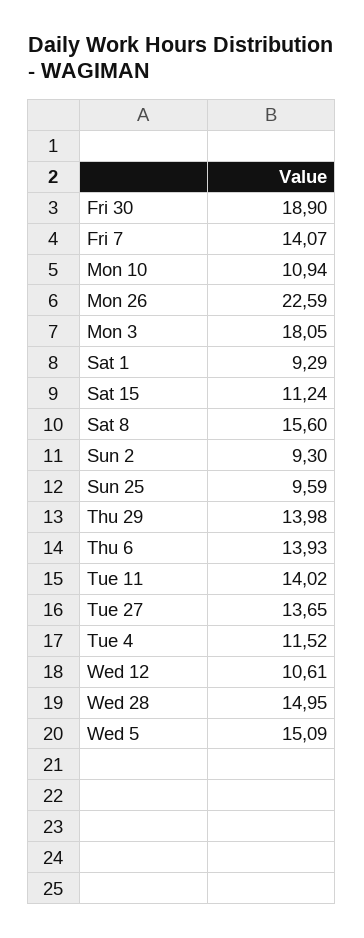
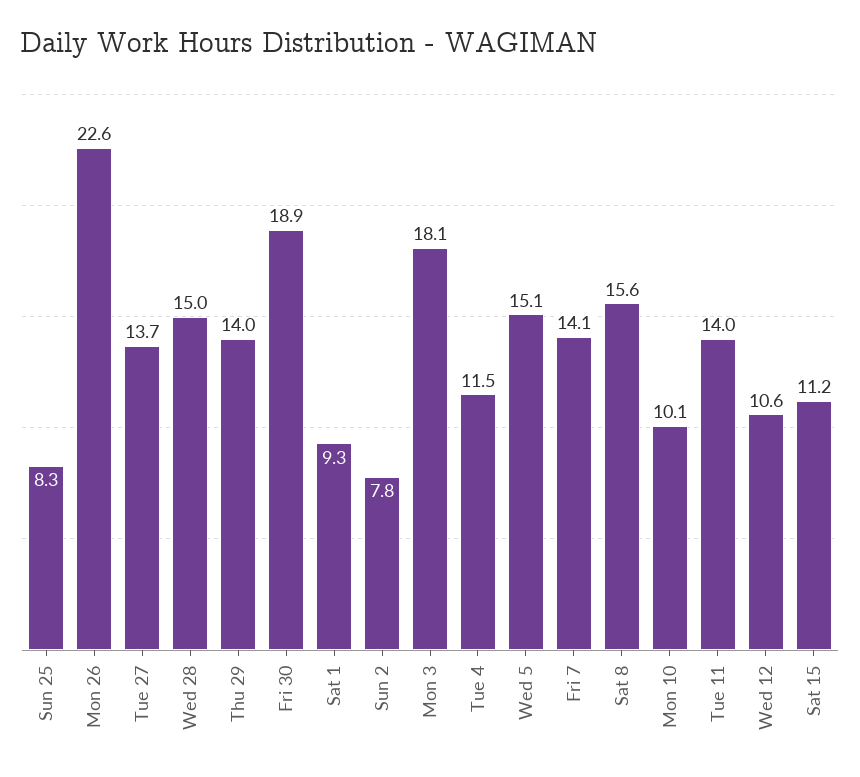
Mon 10: 10.94 -> 10.1
Sun 2: 9.3 -> 7.8
Sun 25: 9.59 -> 8.3
Thu 6: 13.93 -> none

